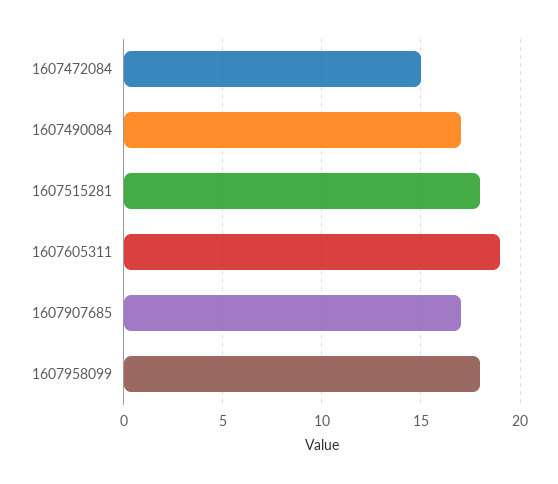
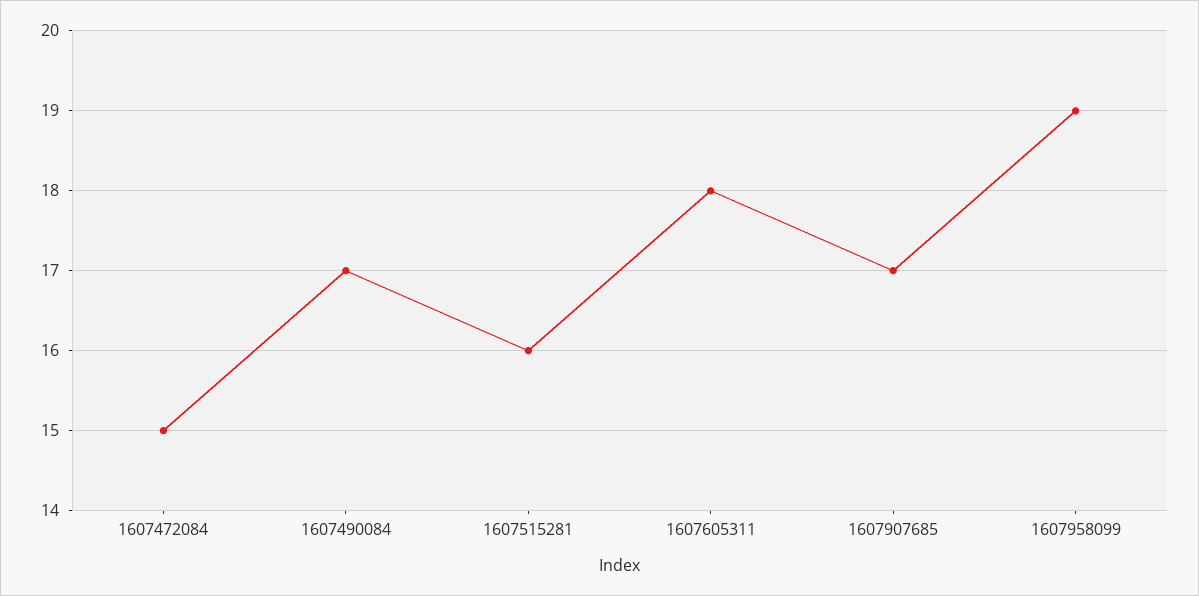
1607515281: 18 -> 16
1607605311: 19 -> 18
1607958099: 18 -> 19

